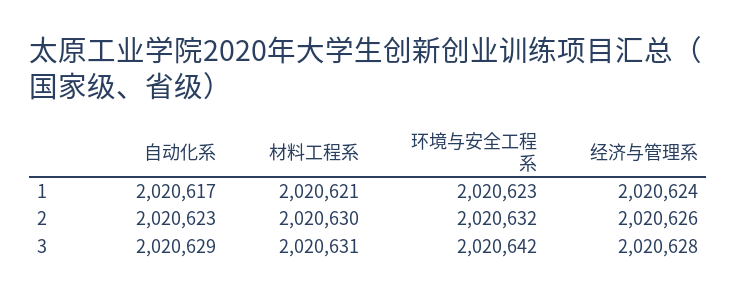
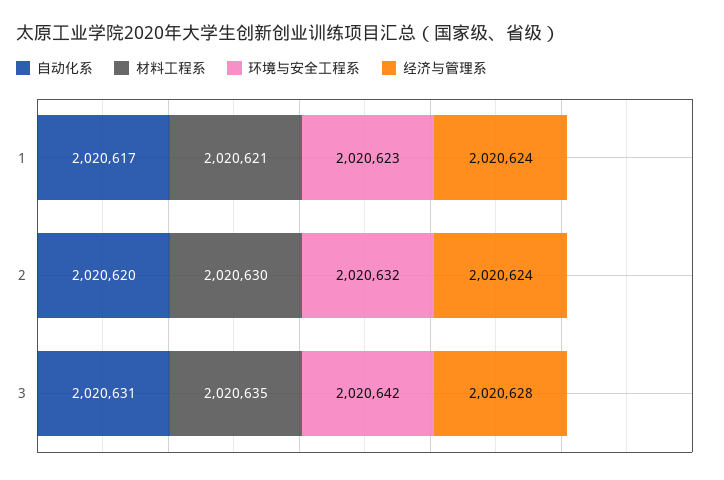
自动化系, 2: 2020623 -> 2020620
经济与管理系, 2: 2020626 -> 2020624
自动化系, 3: 2020629 -> 2020631
材料工程系, 3: 2020631 -> 2020635

